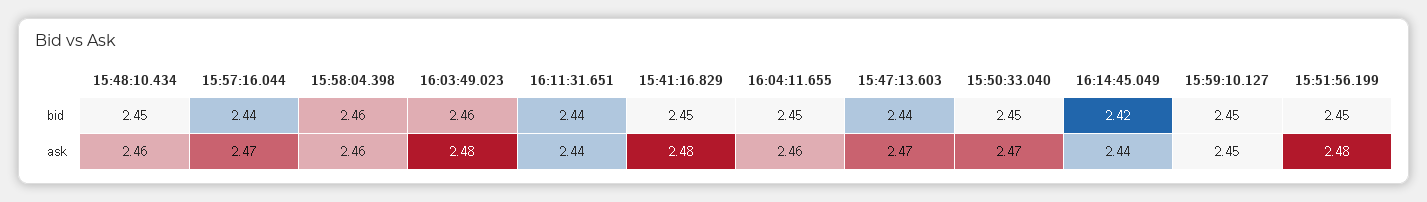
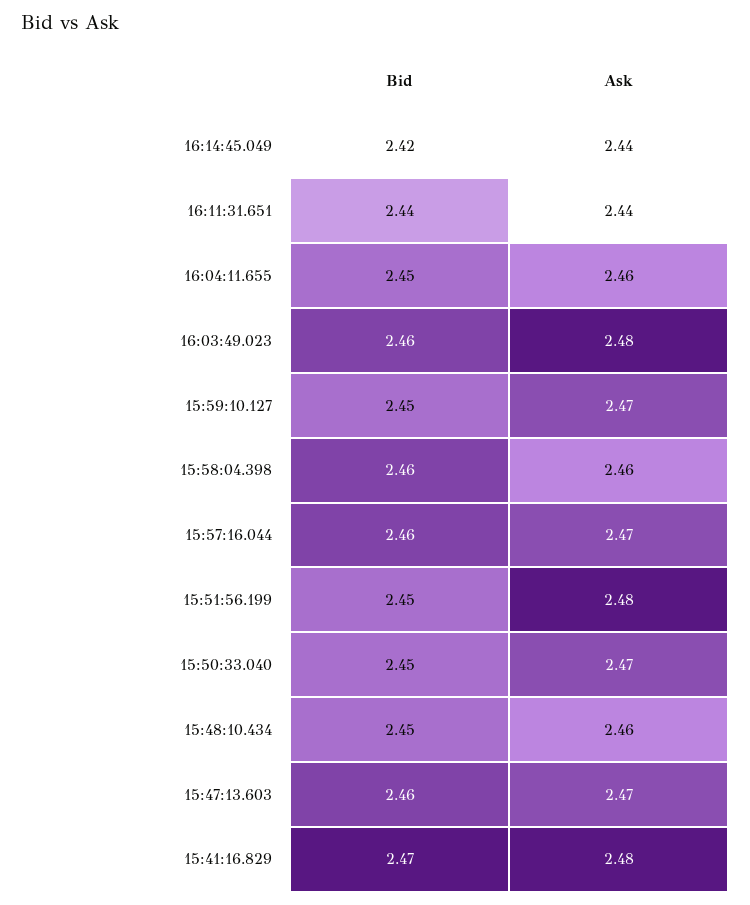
15:57:16.044, bid: 2.44 -> 2.46
15:41:16.829, bid: 2.45 -> 2.47
15:47:13.603, bid: 2.44 -> 2.46
15:59:10.127, ask: 2.45 -> 2.47

